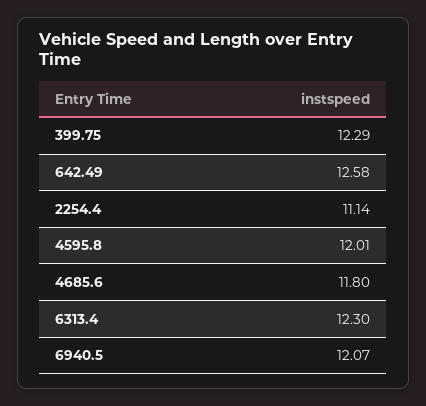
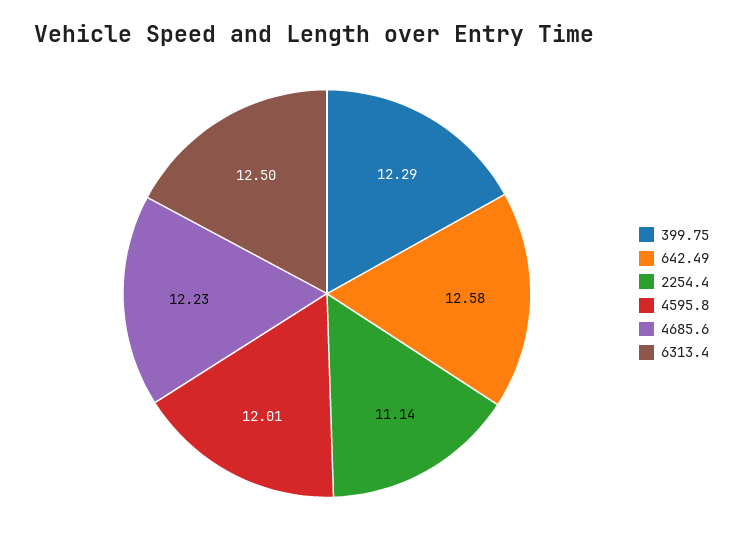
4685.6: 11.8 -> 12.23
6313.4: 12.3 -> 12.5
6940.5: 12.07 -> none

